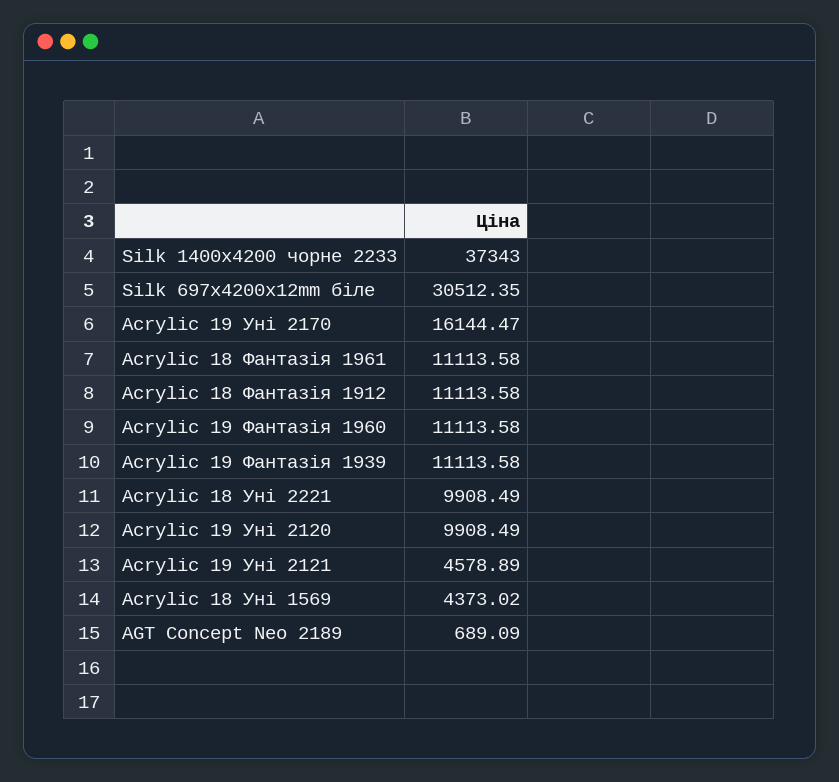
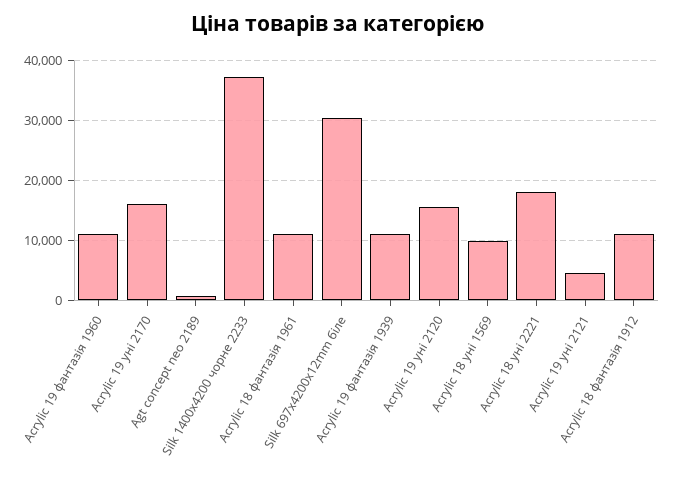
Acrylic 18 Уні 2221: 9908.49 -> 18000
Acrylic 19 Уні 2120: 9908.49 -> 16000
Acrylic 18 Уні 1569: 4373.02 -> 10000

